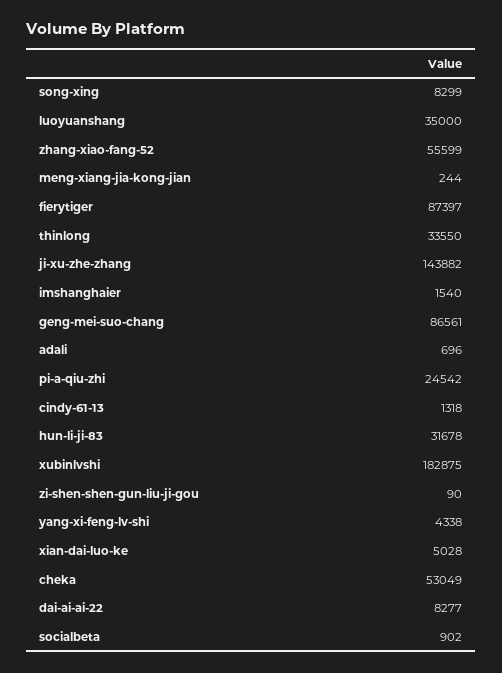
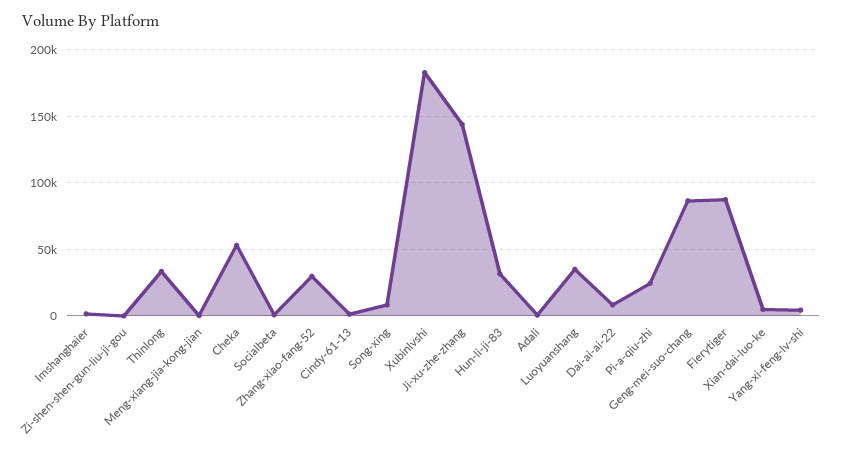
zhang-xiao-fang-52: 55599 -> 30000

